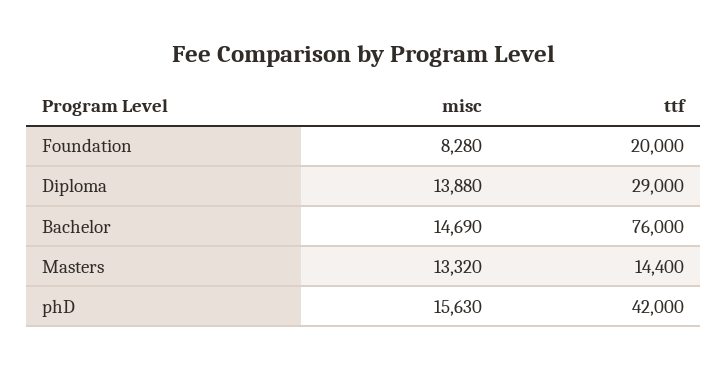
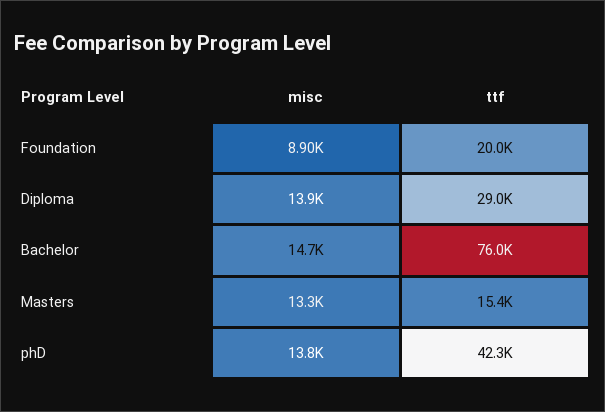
misc, Foundation: 8280 -> 8900
ttf, Masters: 14400 -> 15400
misc, phD: 15630 -> 13800
ttf, phD: 42000 -> 42300

